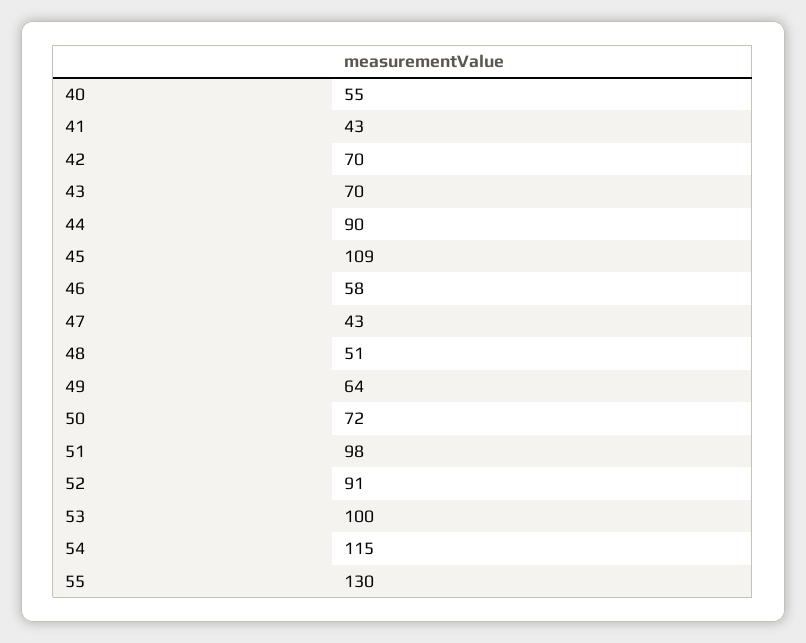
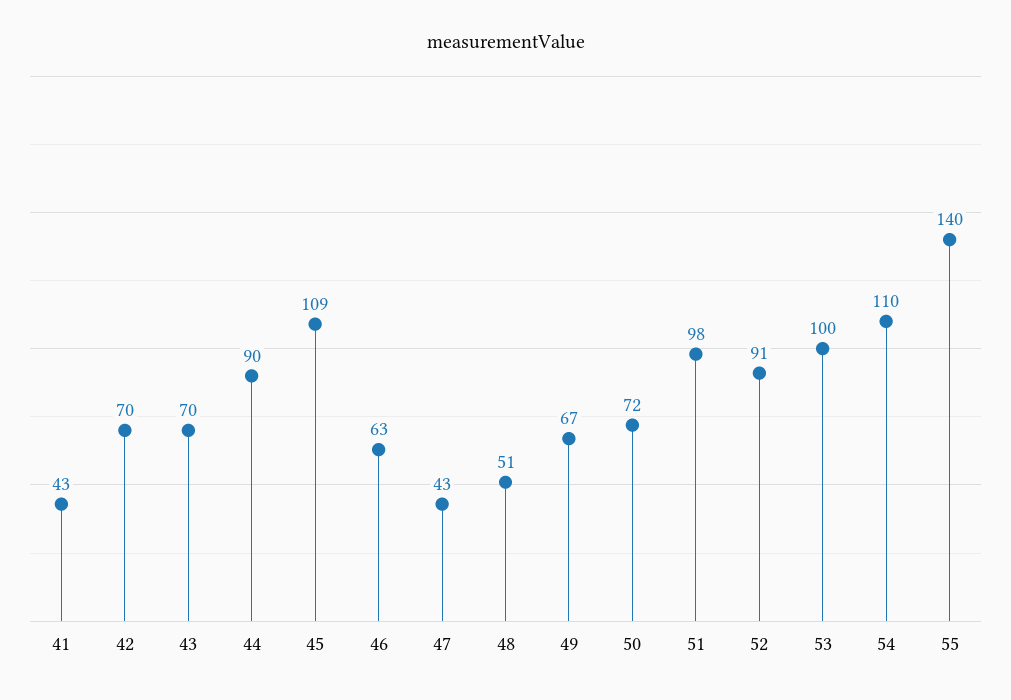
40: 55 -> none
46: 58 -> 63
49: 64 -> 67
54: 115 -> 110
55: 130 -> 140

